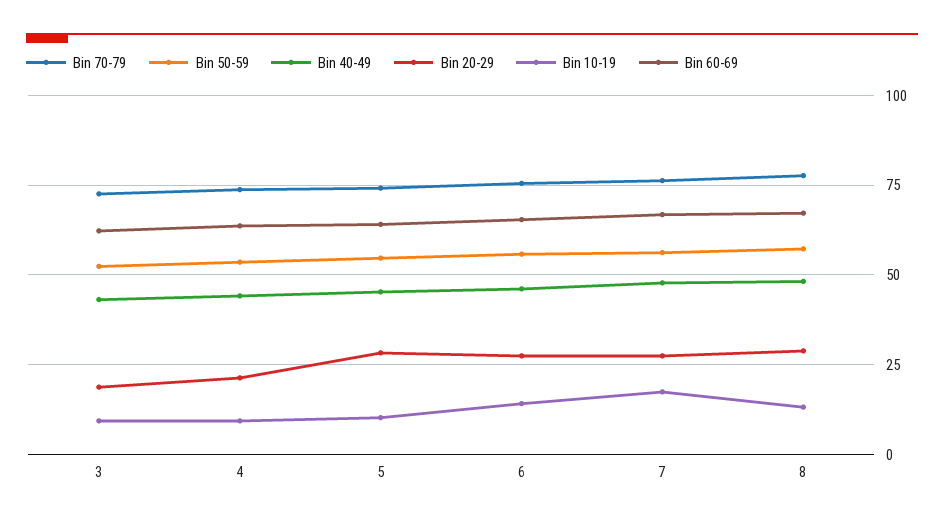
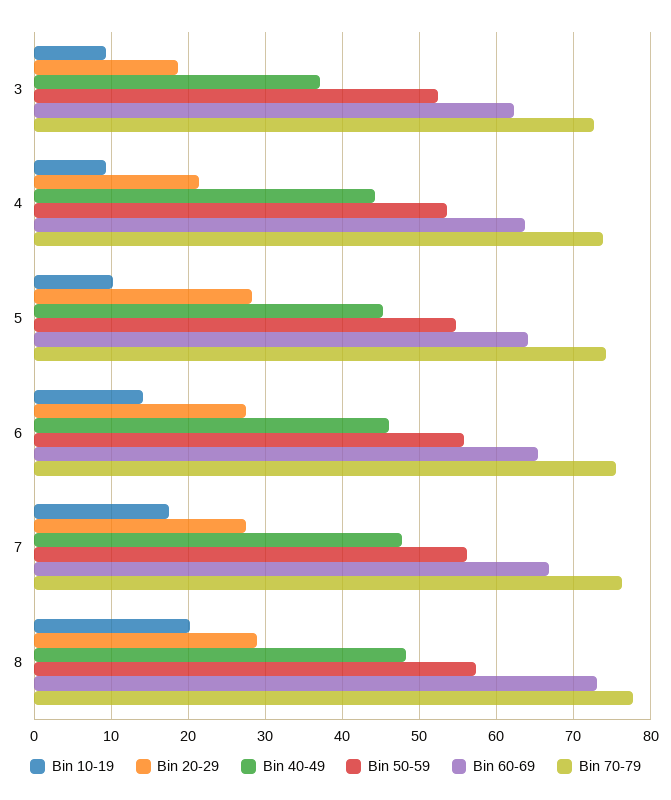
Bin 40-49, 3: 42.5 -> 37
Bin 10-19, 8: 12.5 -> 20
Bin 60-69, 8: 67.5 -> 73

